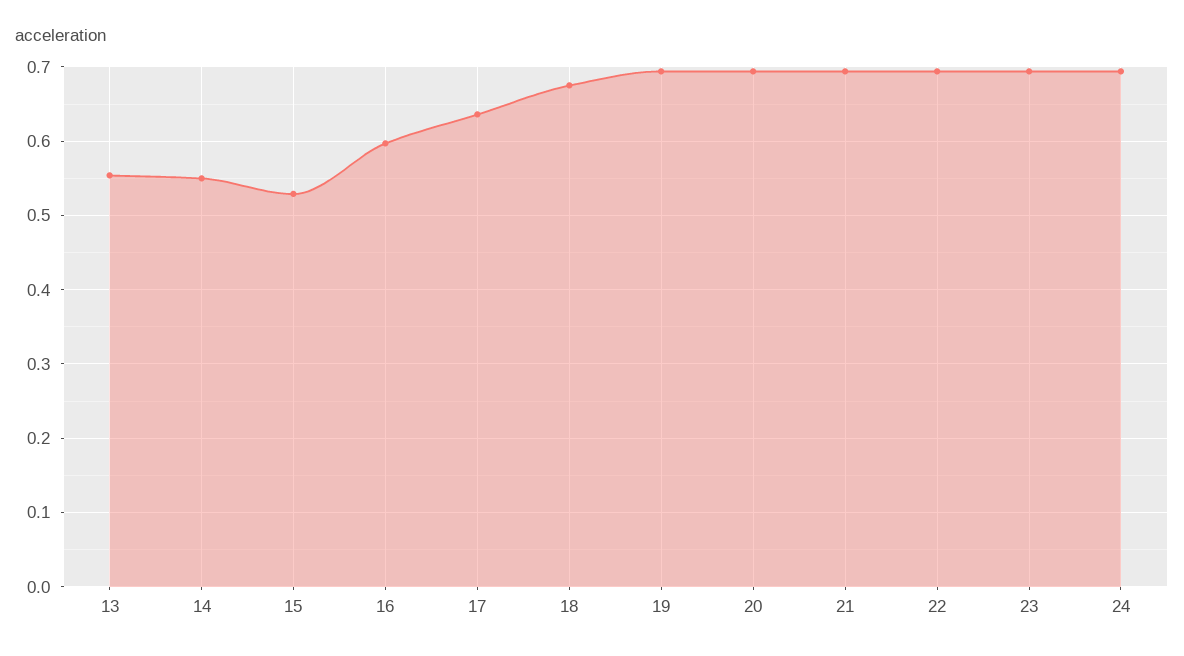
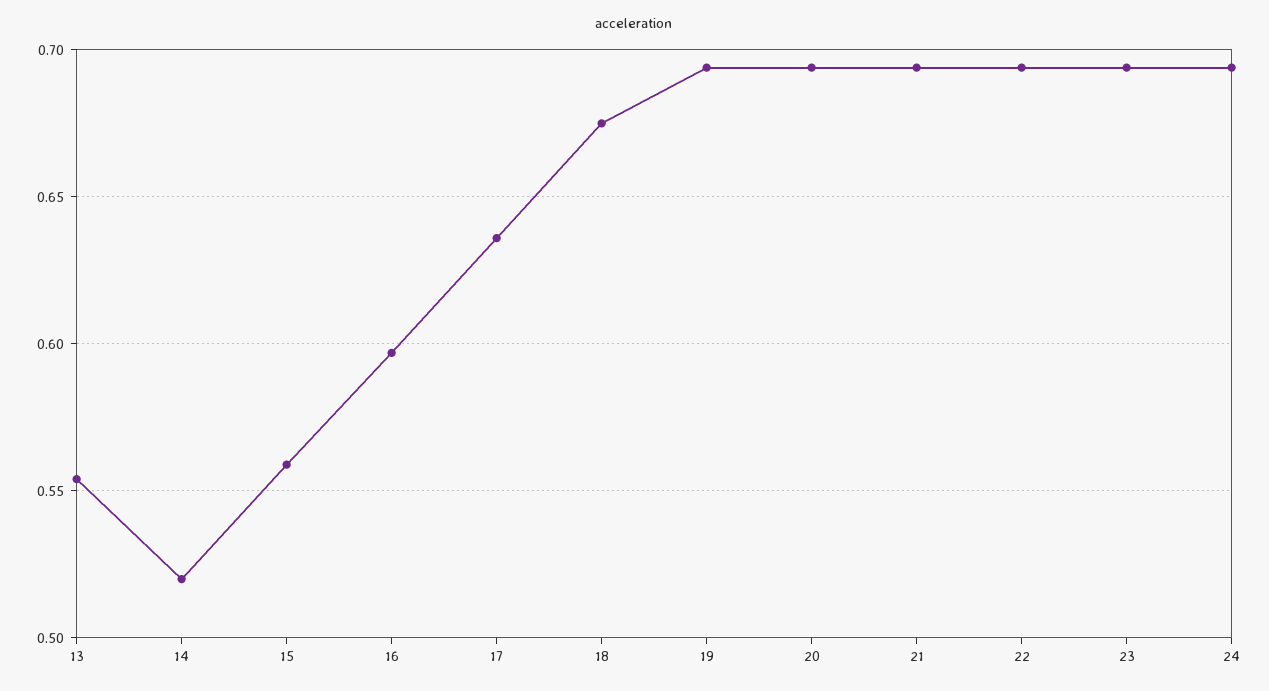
14: 0.55 -> 0.52
15: 0.53 -> 0.56

